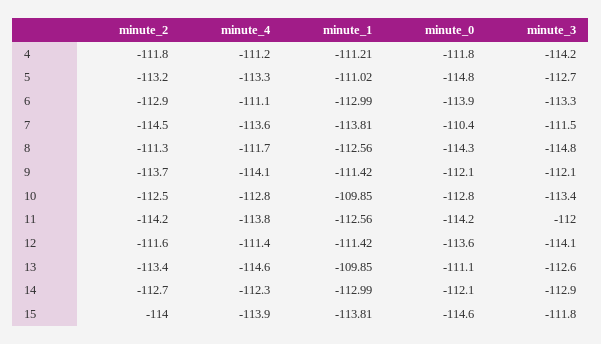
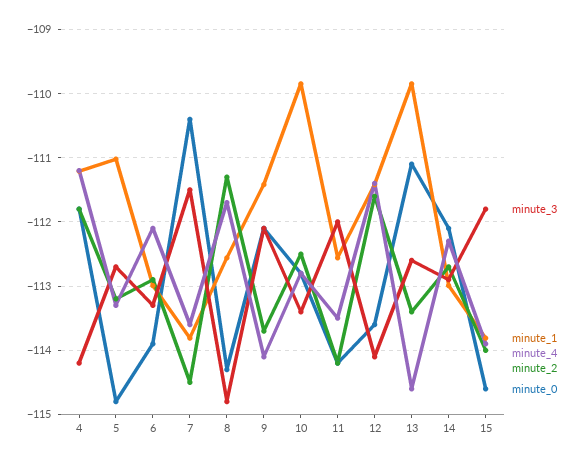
minute_4, 6: -111.1 -> -112.1
minute_4, 11: -113.8 -> -113.5

